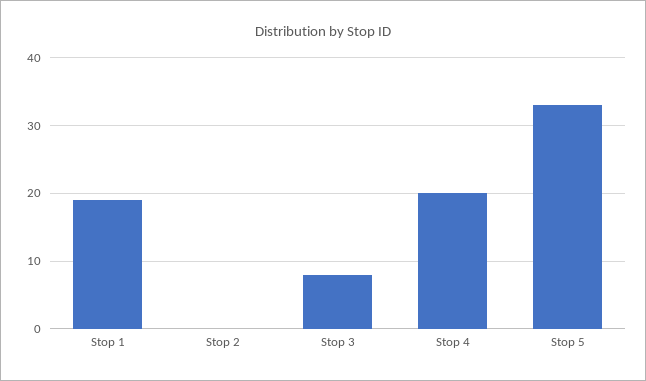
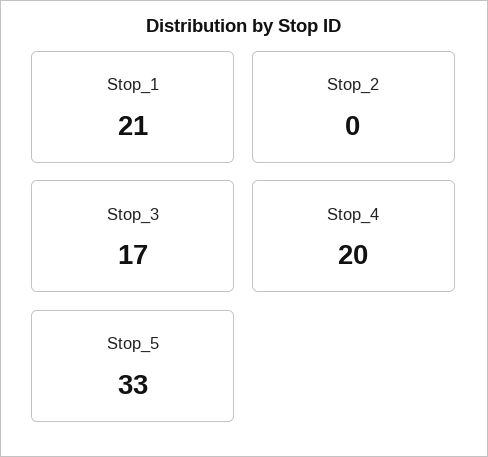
Stop 1: 19 -> 21
Stop 3: 8 -> 17

